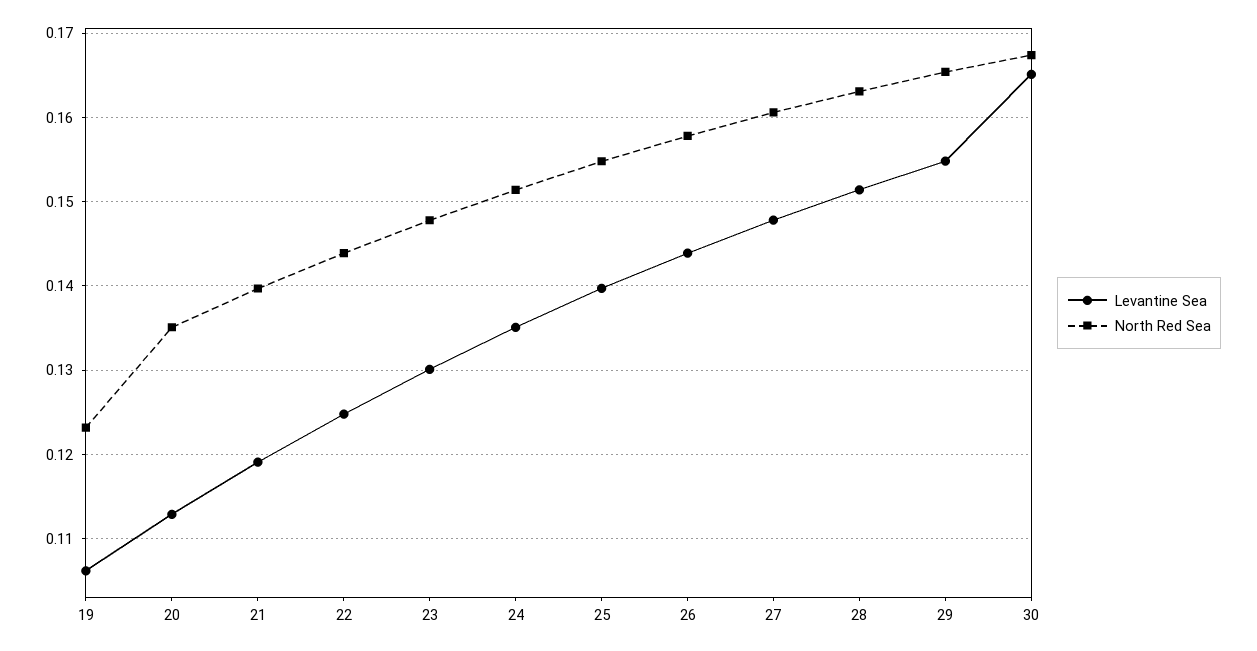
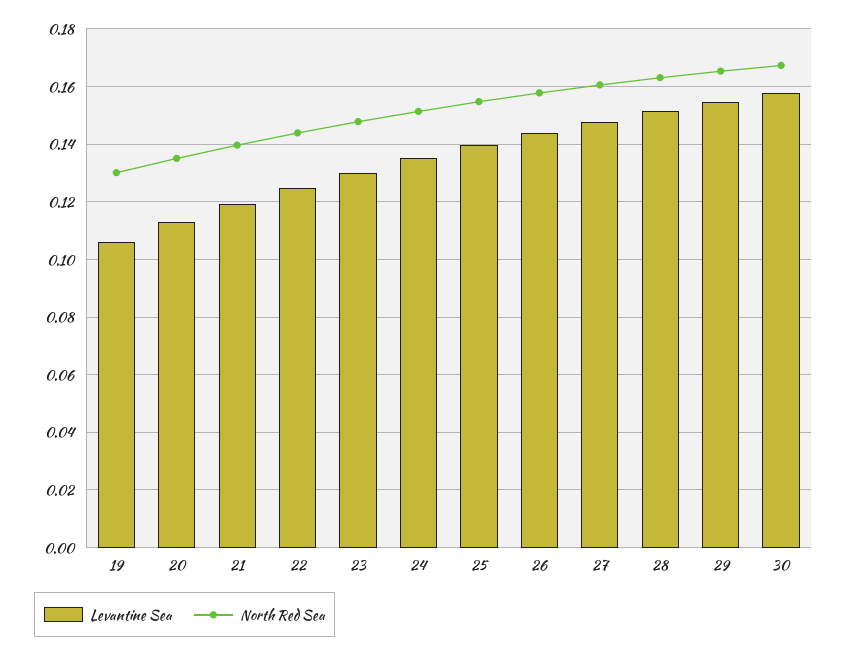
North Red Sea, 19: 0.123 -> 0.13
Levantine Sea, 30: 0.165 -> 0.1575

